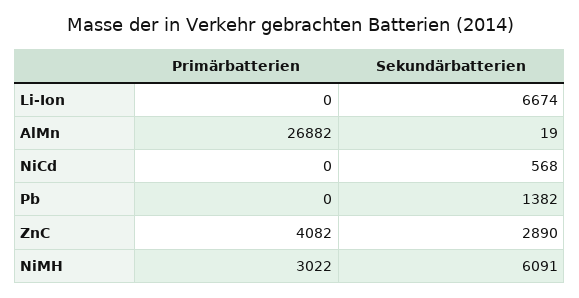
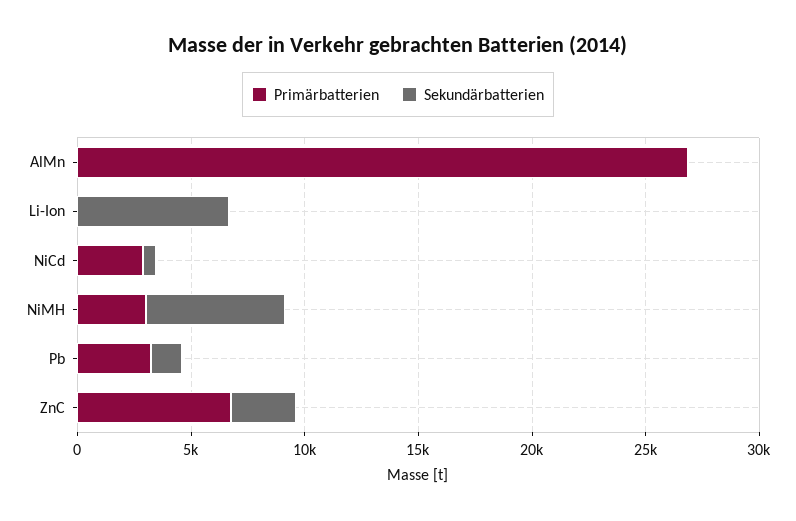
Primärbatterien, NiCd: 0 -> 3000
Primärbatterien, Pb: 0 -> 3000
Primärbatterien, ZnC: 4082 -> 7000

